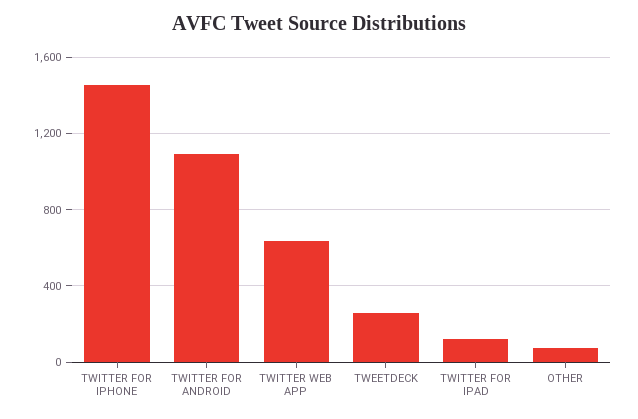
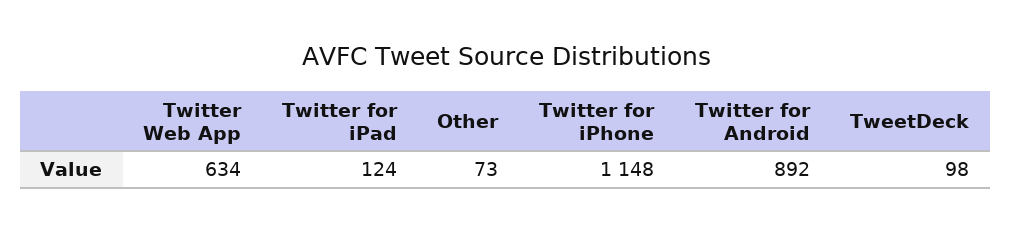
TWITTER FOR IPHONE: 1450 -> 1148
TWITTER FOR ANDROID: 1100 -> 892
TWEETDECK: 250 -> 98

